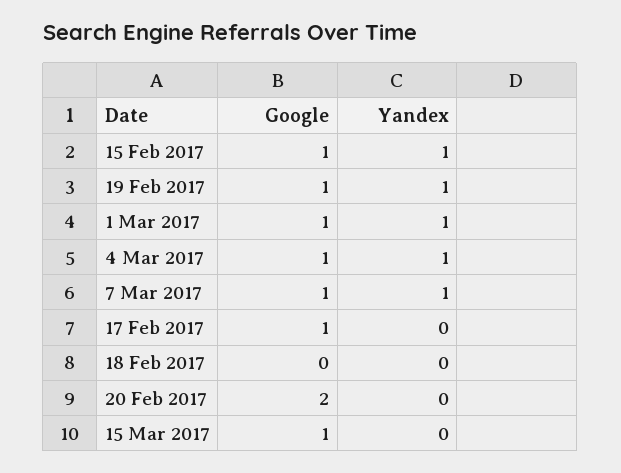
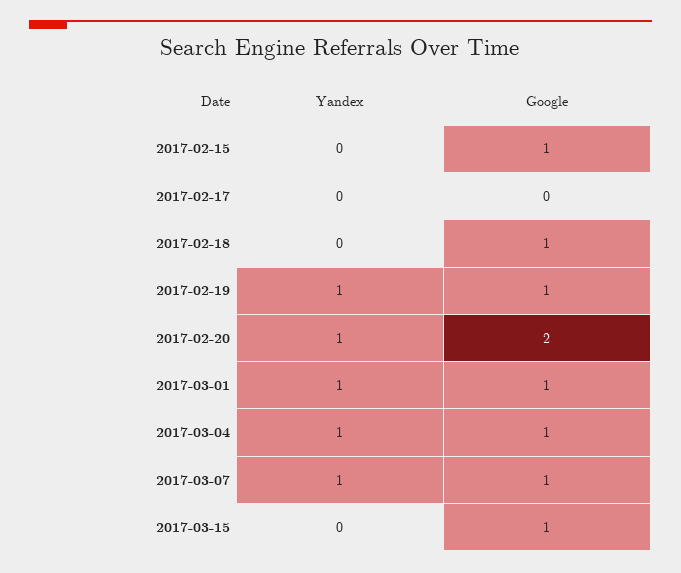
Yandex, 15 Feb 2017: 1 -> 0
Google, 17 Feb 2017: 1 -> 0
Google, 18 Feb 2017: 0 -> 1
Yandex, 20 Feb 2017: 0 -> 1

